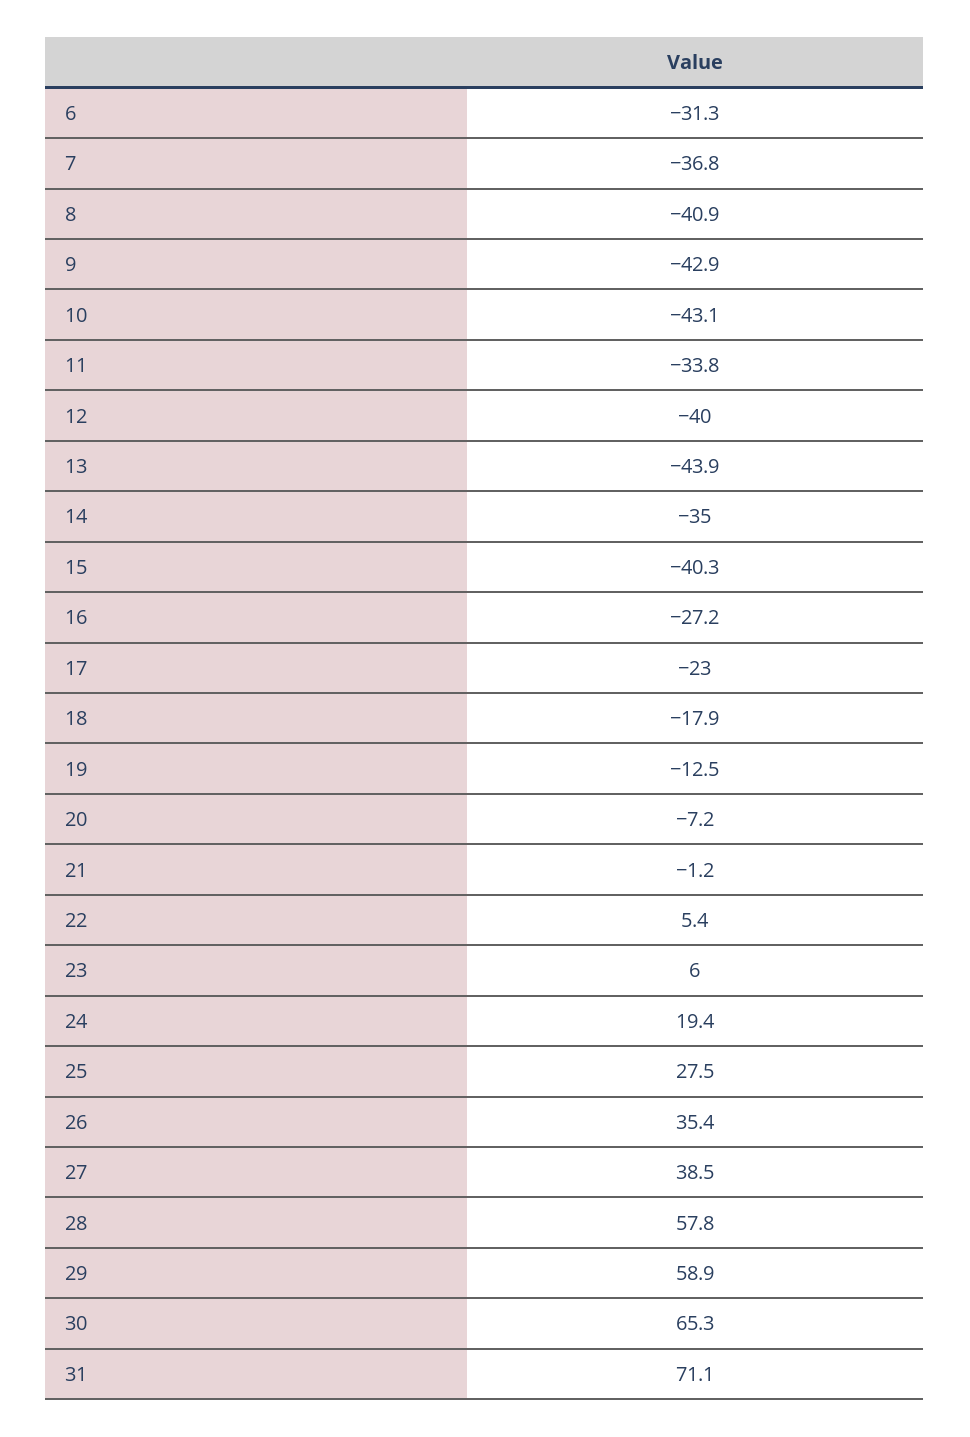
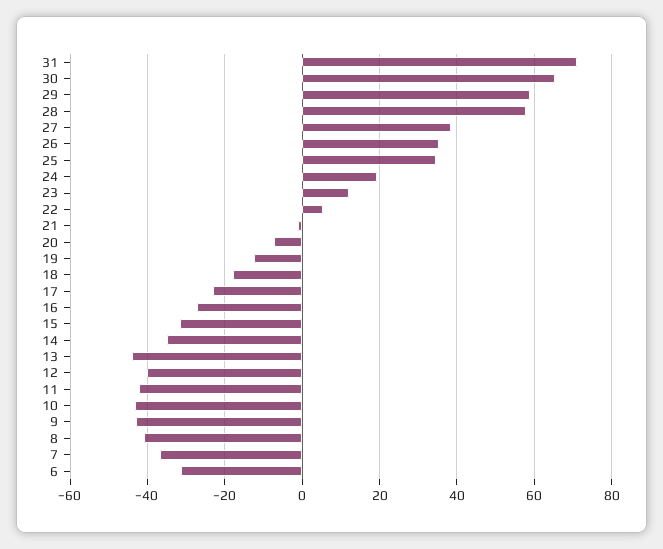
11: -33.8 -> -42
15: -40.3 -> -32
23: 6 -> 12
25: 27.5 -> 34

